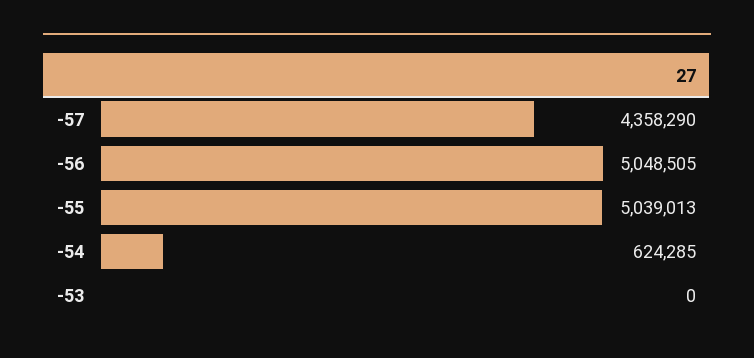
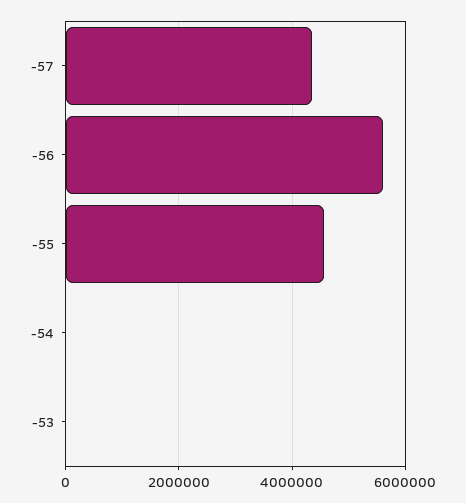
-56: 5048505 -> 5600000
-55: 5039013 -> 4600000
-54: 624285 -> 0

